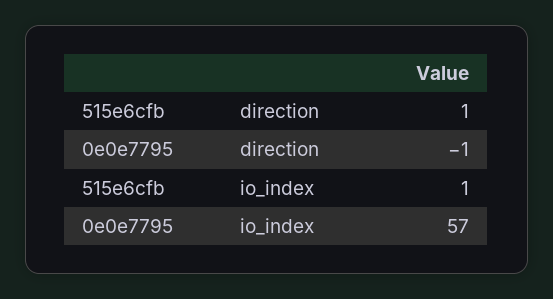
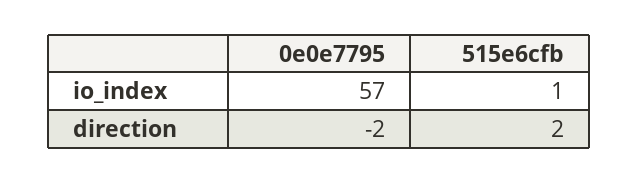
515e6cfb, direction: 1 -> 2
0e0e7795, direction: -1 -> -2

